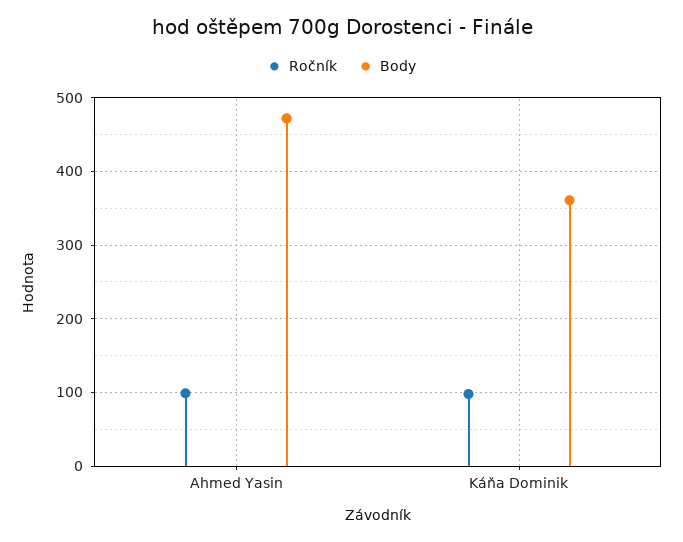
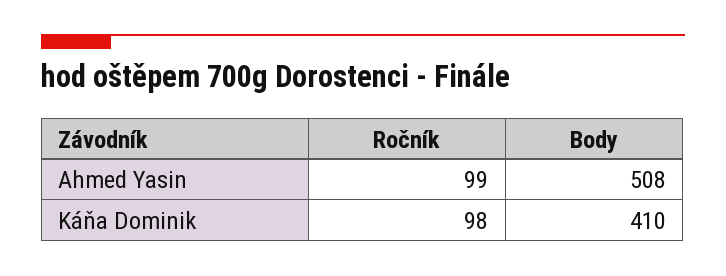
Body, Ahmed Yasin: 470 -> 508
Body, Káňa Dominik: 360 -> 410

